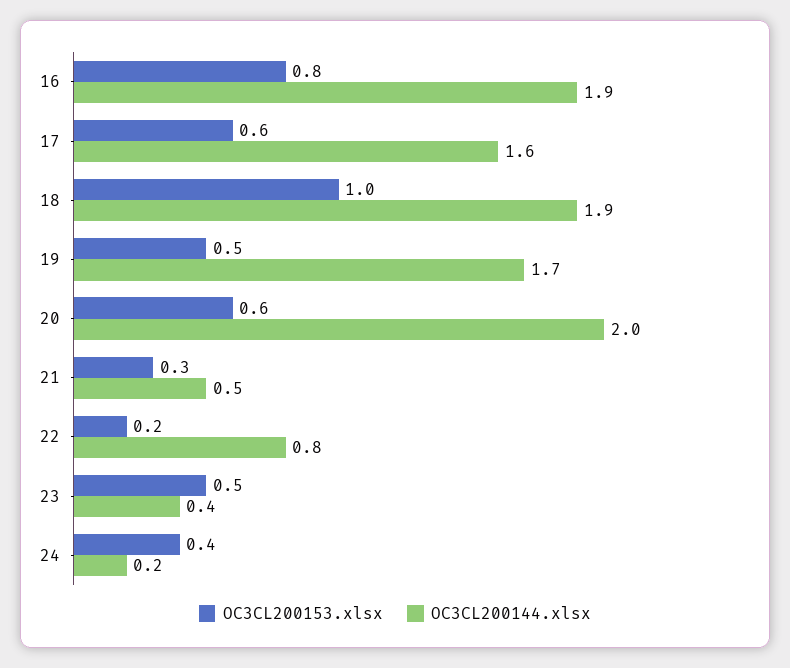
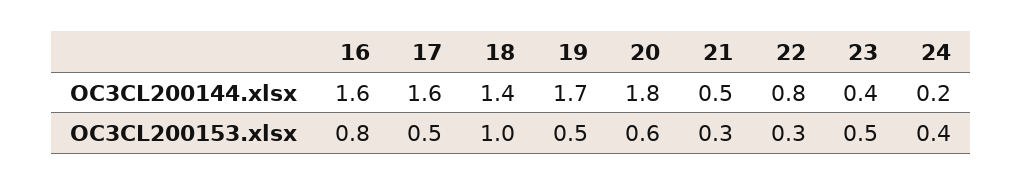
OC3CL200144.xlsx, 16: 1.9 -> 1.6
OC3CL200153.xlsx, 17: 0.6 -> 0.5
OC3CL200144.xlsx, 18: 1.9 -> 1.4
OC3CL200144.xlsx, 20: 2 -> 1.8
OC3CL200153.xlsx, 22: 0.2 -> 0.3

